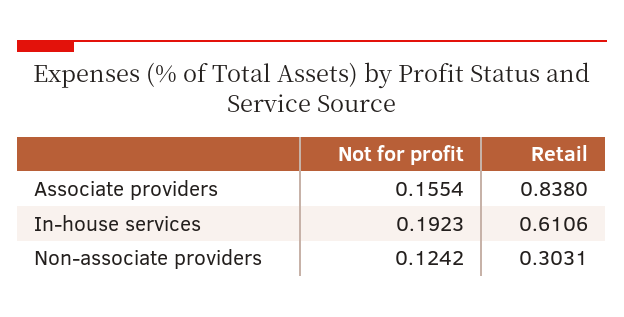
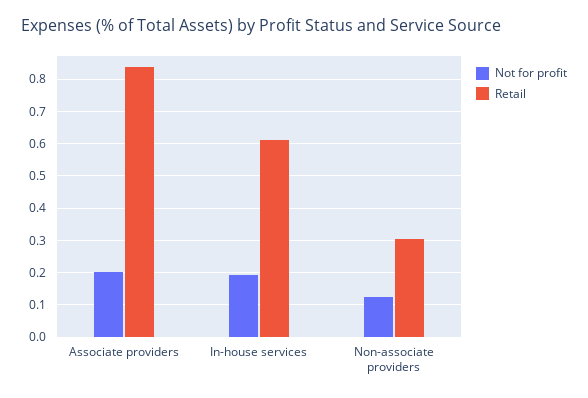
Not for profit, Associate providers: 0.1554 -> 0.2

